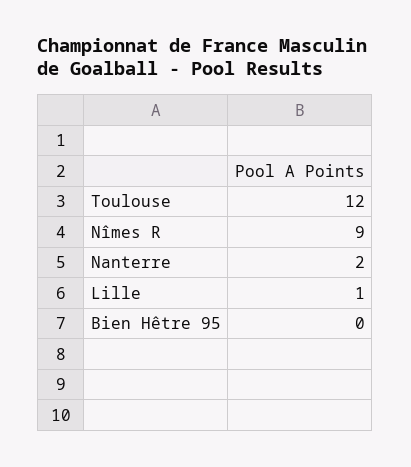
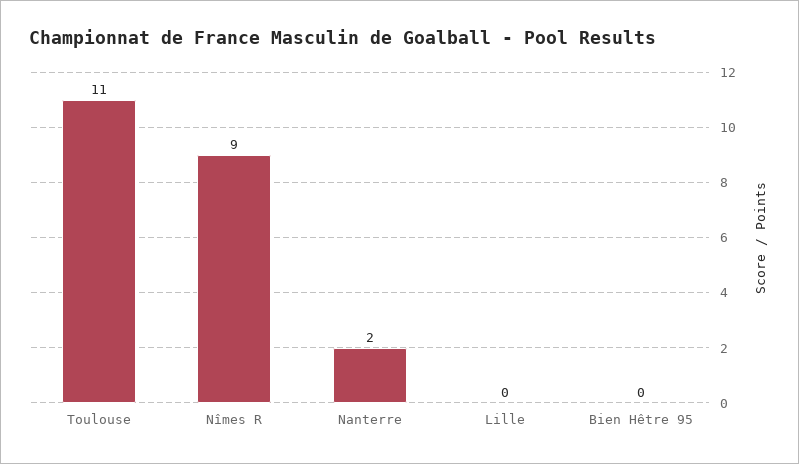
Toulouse: 12 -> 11
Lille: 1 -> 0

